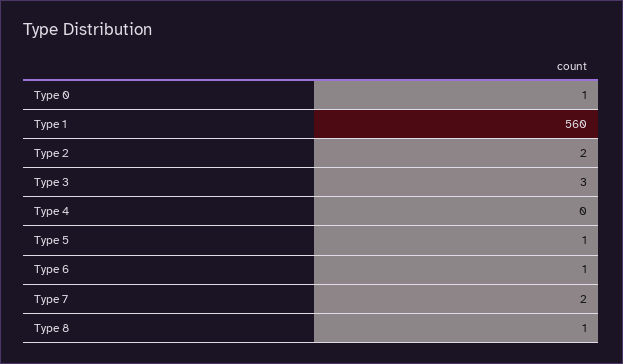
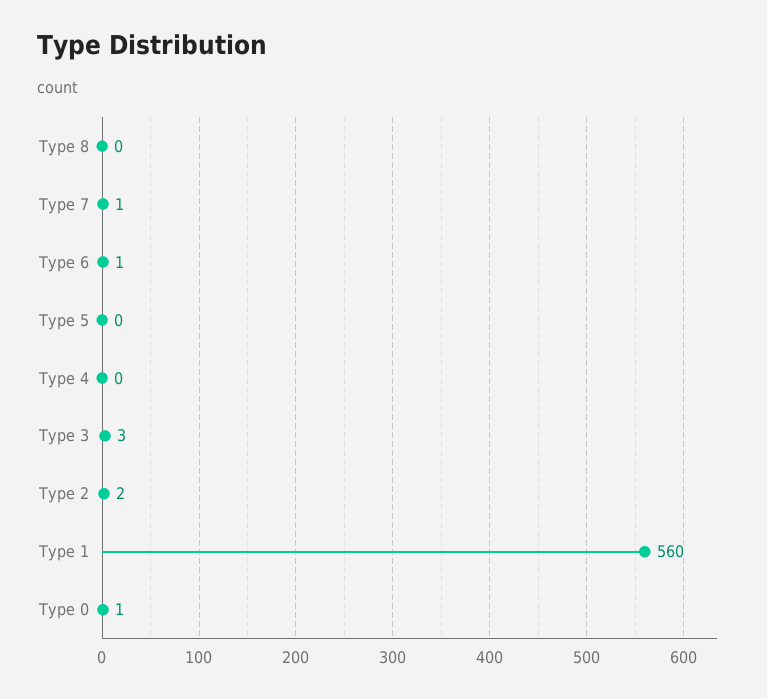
Type 5: 1 -> 0
Type 7: 2 -> 1
Type 8: 1 -> 0

